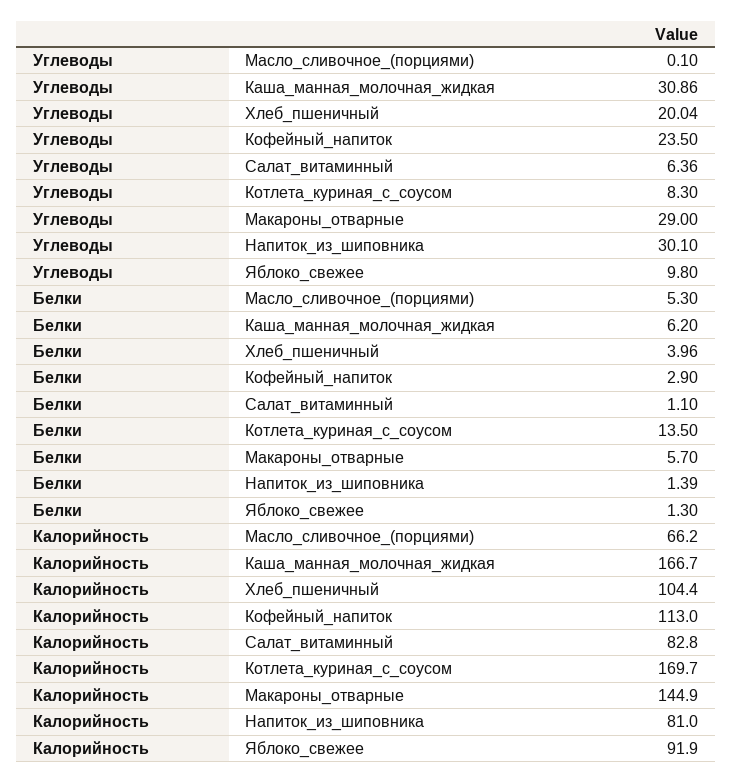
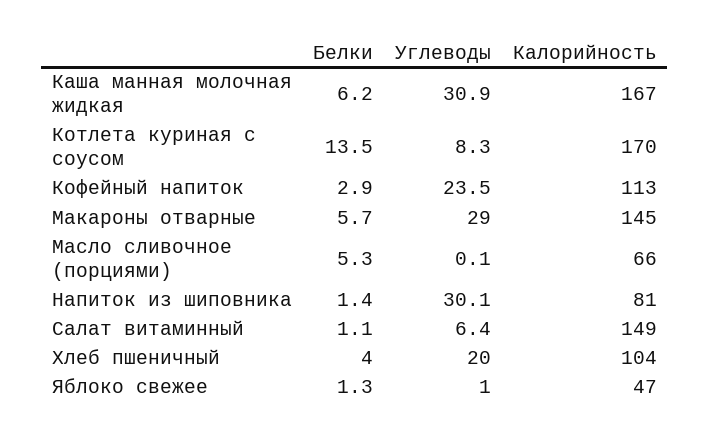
Углеводы, Яблоко_свежее: 9.8 -> 1
Калорийность, Салат_витаминный: 82.8 -> 149
Калорийность, Яблоко_свежее: 91.9 -> 47

